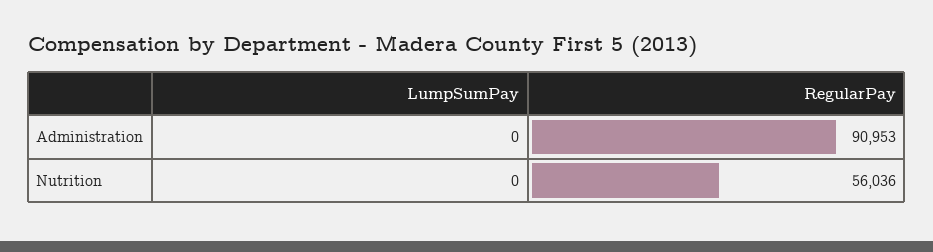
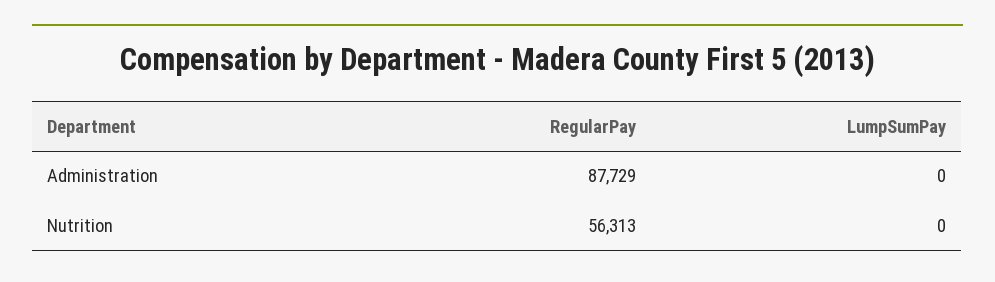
RegularPay, Administration: 90953 -> 87729
RegularPay, Nutrition: 56036 -> 56313

